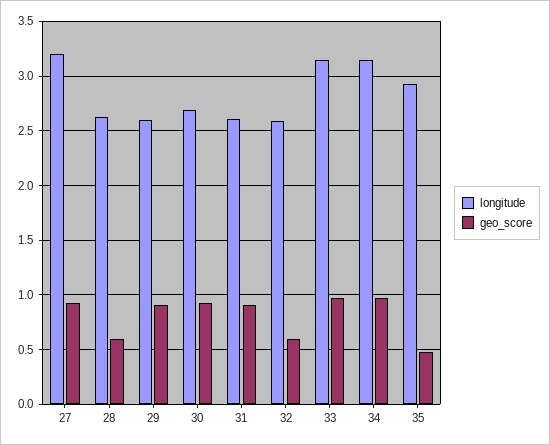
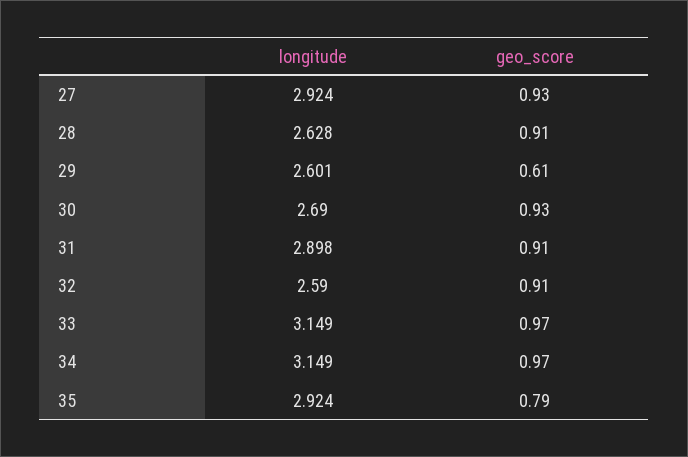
longitude, 27: 3.2 -> 2.924
geo_score, 28: 0.6 -> 0.91
geo_score, 29: 0.9 -> 0.61
longitude, 31: 2.6 -> 2.898
geo_score, 32: 0.6 -> 0.91
geo_score, 35: 0.5 -> 0.79

